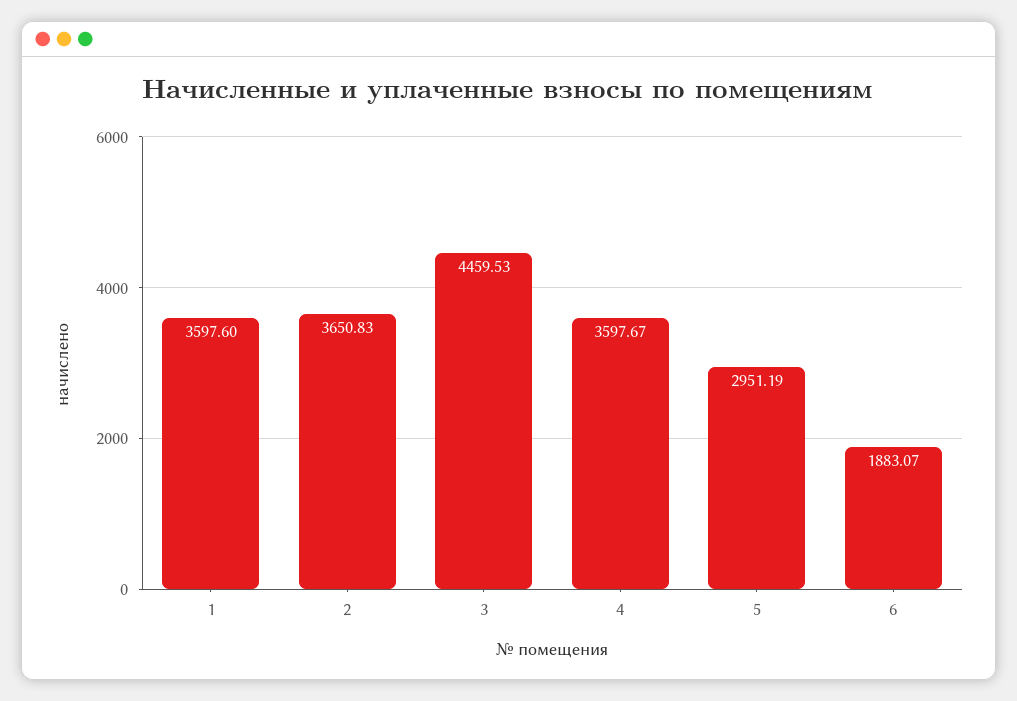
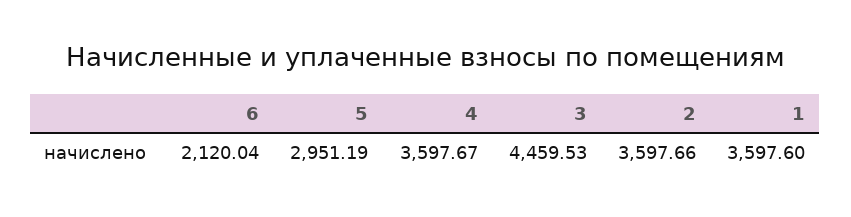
2: 3650.83 -> 3597.66
6: 1883.07 -> 2120.04

